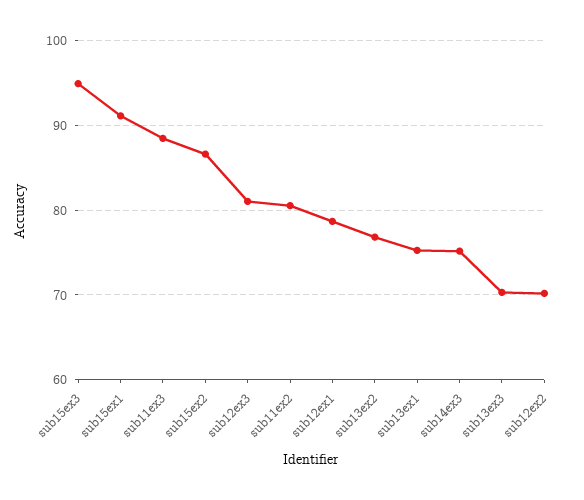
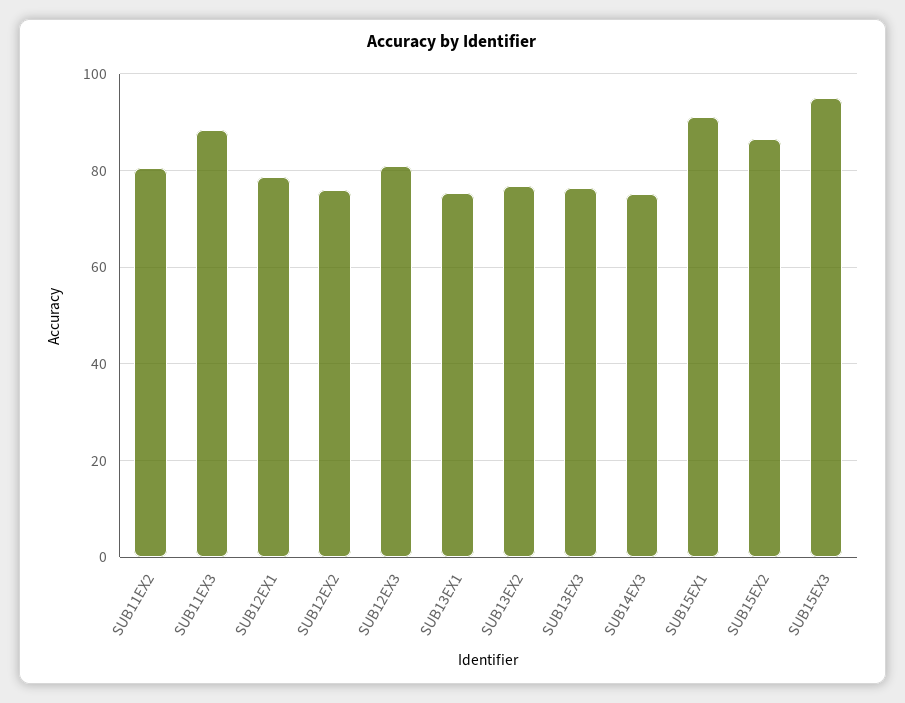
sub13ex3: 70 -> 76
sub12ex2: 70 -> 76

